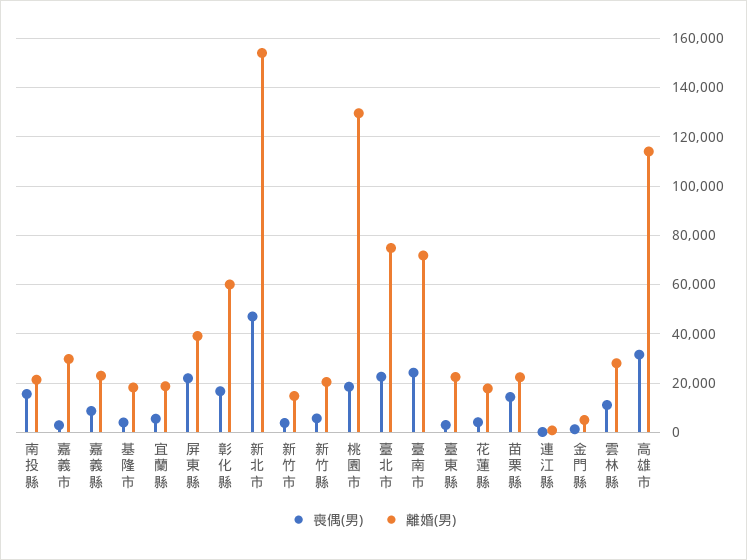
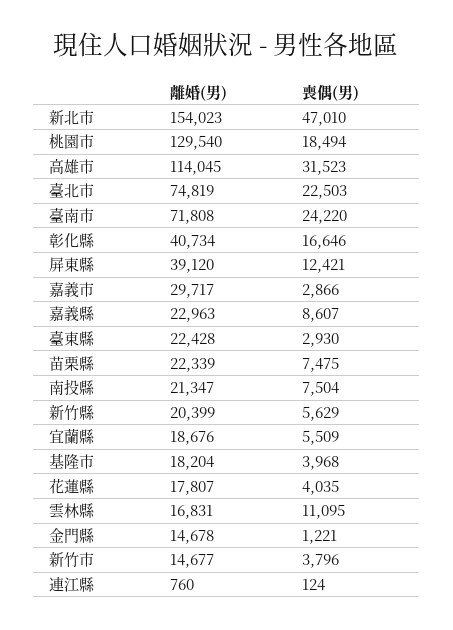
喪偶(男), 南投縣: 15000 -> 7504
喪偶(男), 屏東縣: 22500 -> 12421
離婚(男), 彰化縣: 60000 -> 40734
喪偶(男), 苗栗縣: 15000 -> 7475
離婚(男), 金門縣: 5000 -> 14678
離婚(男), 雲林縣: 27500 -> 16831

